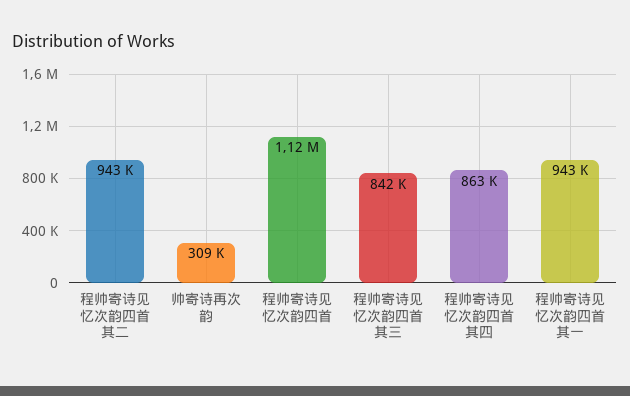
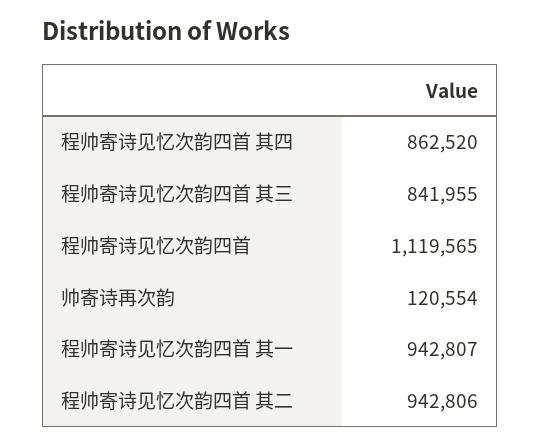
帅寄诗再次韵: 309000 -> 120554

